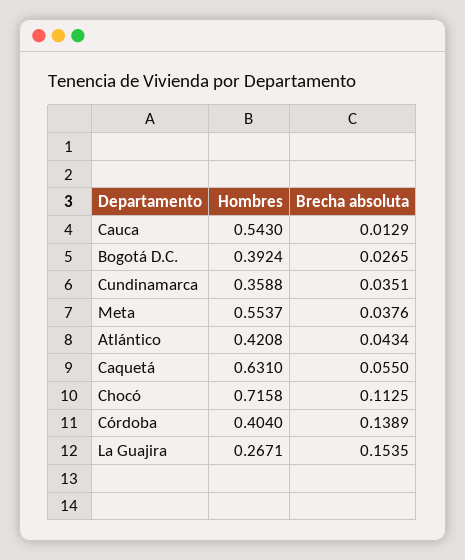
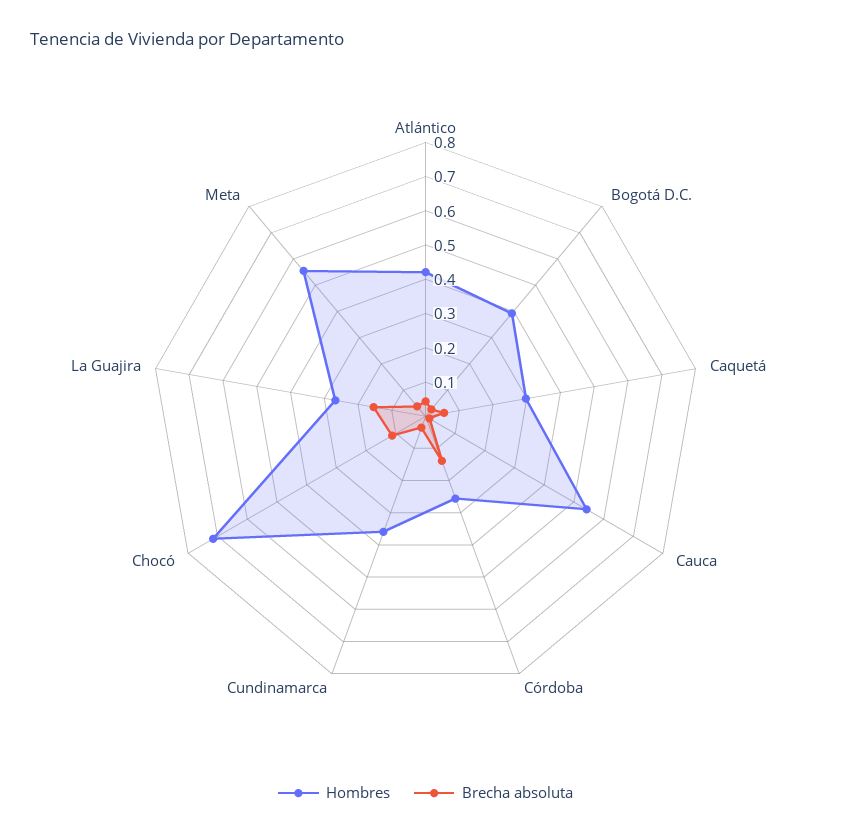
Hombres, Caquetá: 0.631 -> 0.3
Hombres, Córdoba: 0.404 -> 0.25

